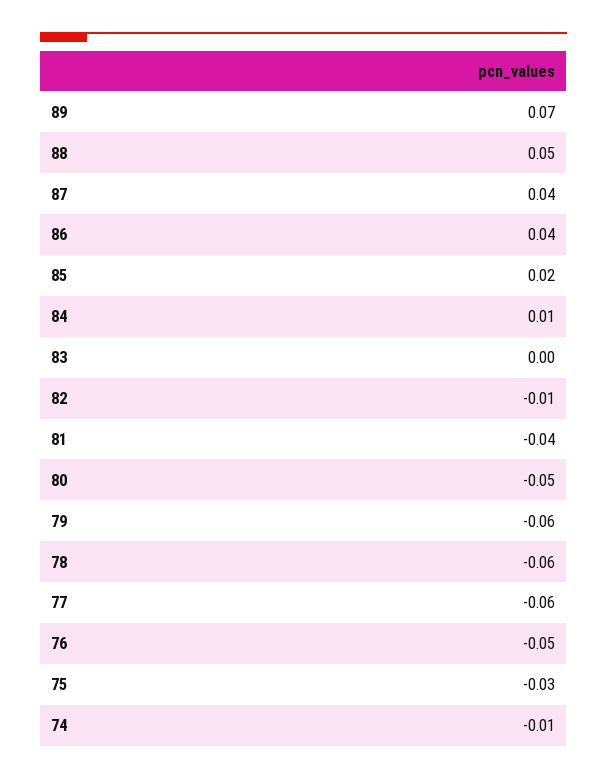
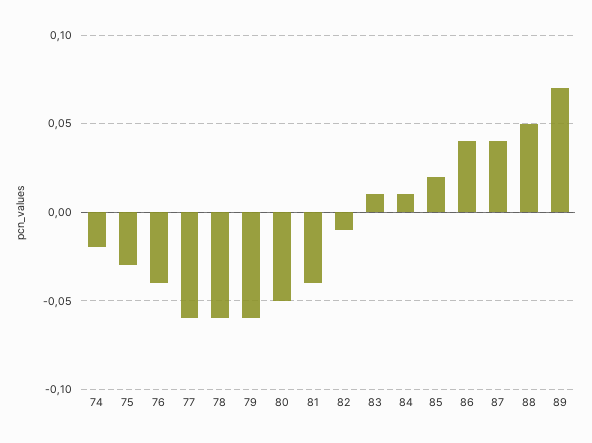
83: 0 -> 0.01
76: -0.05 -> -0.04
74: -0.01 -> -0.02

